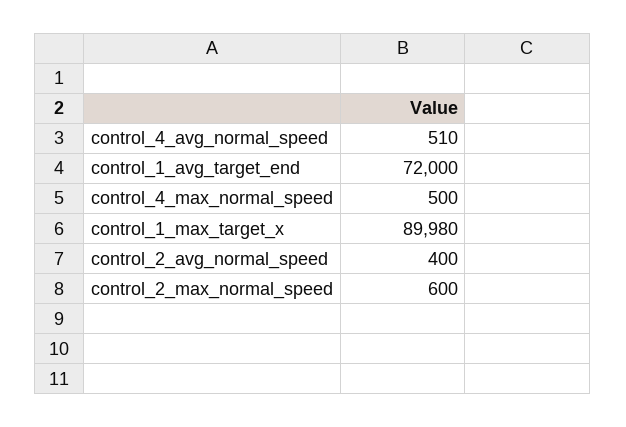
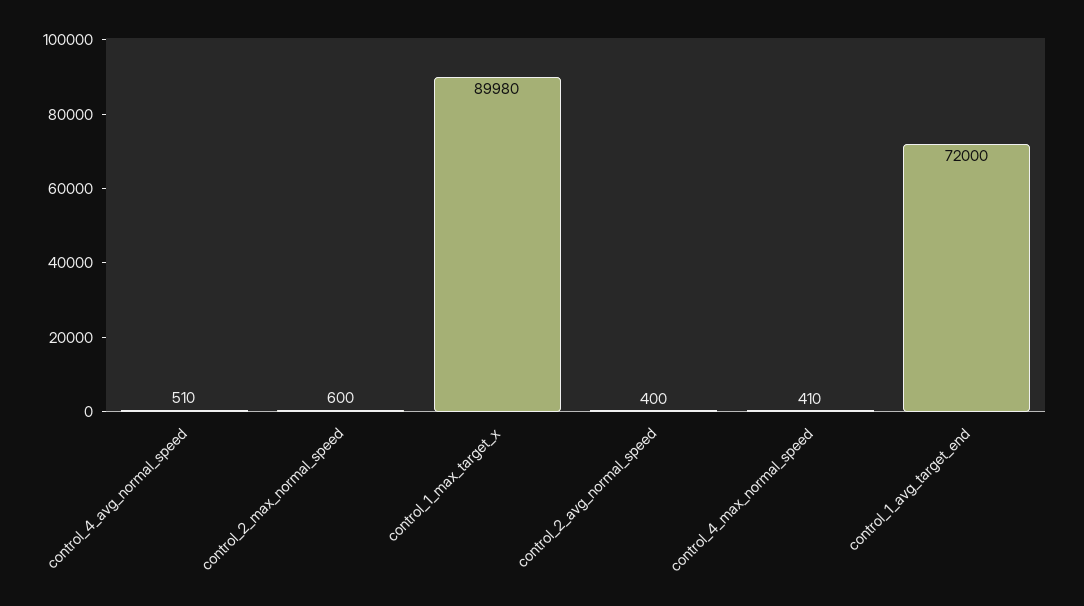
control_4_max_normal_speed: 500 -> 410

